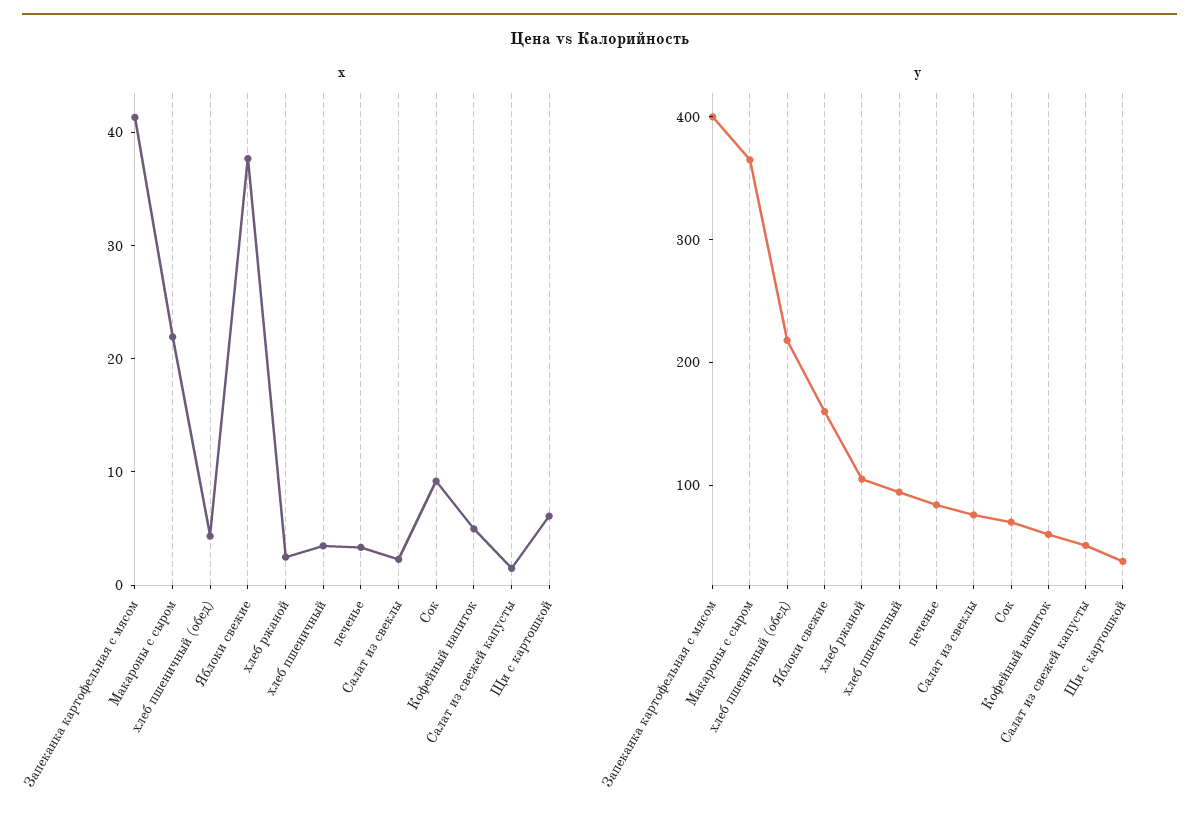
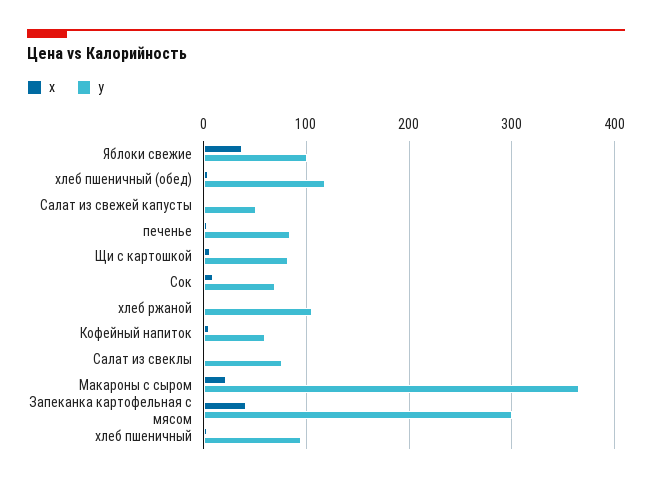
y, Запеканка картофельная с мясом: 400 -> 300
y, хлеб пшеничный (обед): 220 -> 120
y, Яблоки свежие: 160 -> 100
y, Щи с картошкой: 40 -> 80

